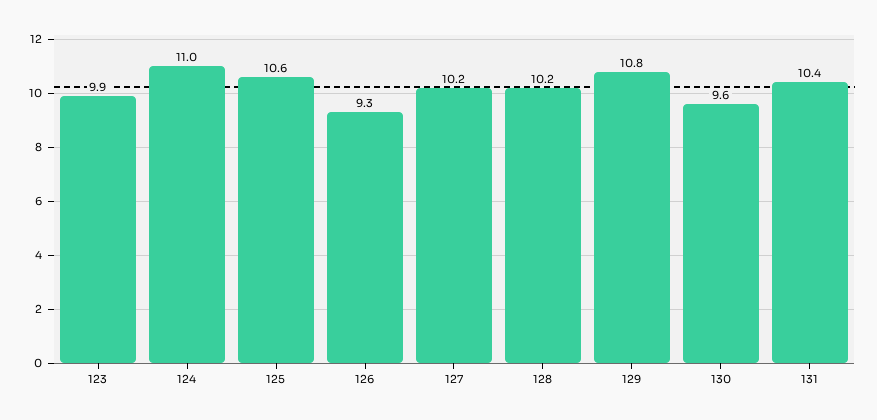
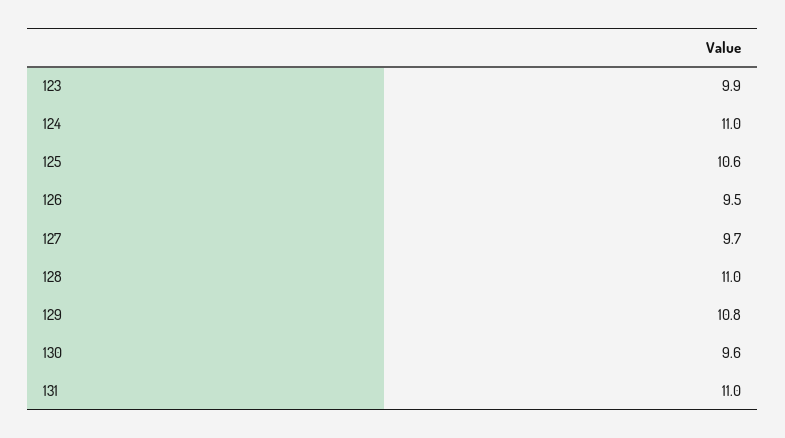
126: 9.3 -> 9.5
127: 10.2 -> 9.7
128: 10.2 -> 11
131: 10.4 -> 11

